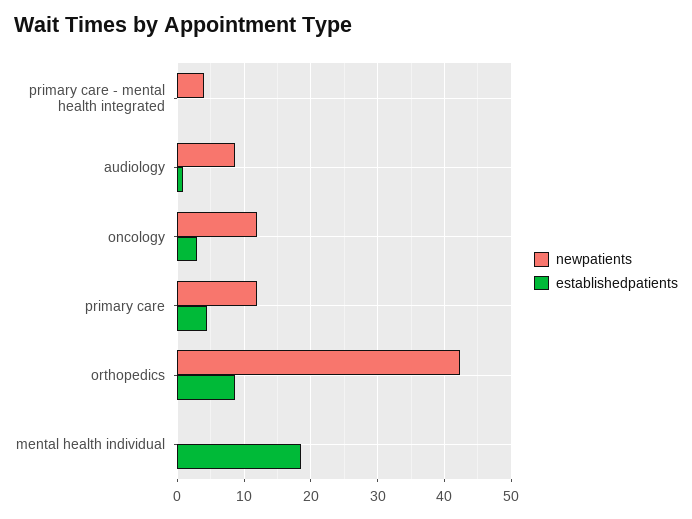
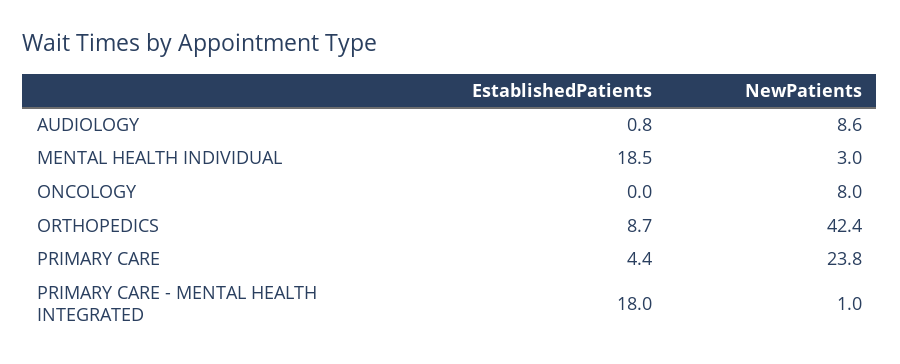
newpatients, primary care - mental health integrated: 4 -> 1
establishedpatients, primary care - mental health integrated: 0 -> 18
newpatients, oncology: 12 -> 8
establishedpatients, oncology: 3 -> 0
newpatients, primary care: 12 -> 23.8
newpatients, mental health individual: 0 -> 3

